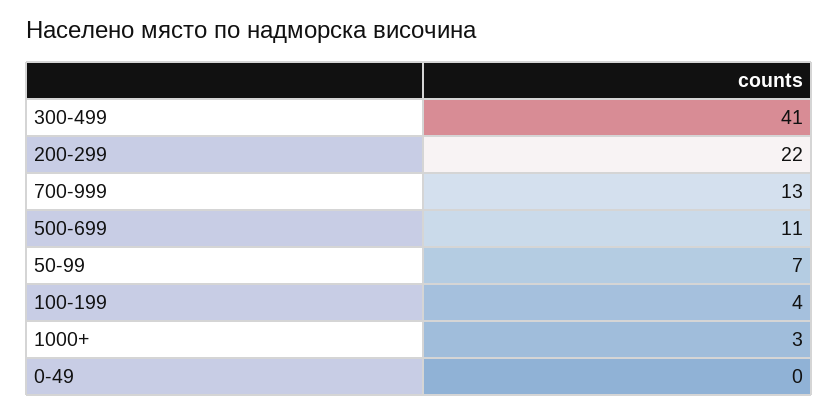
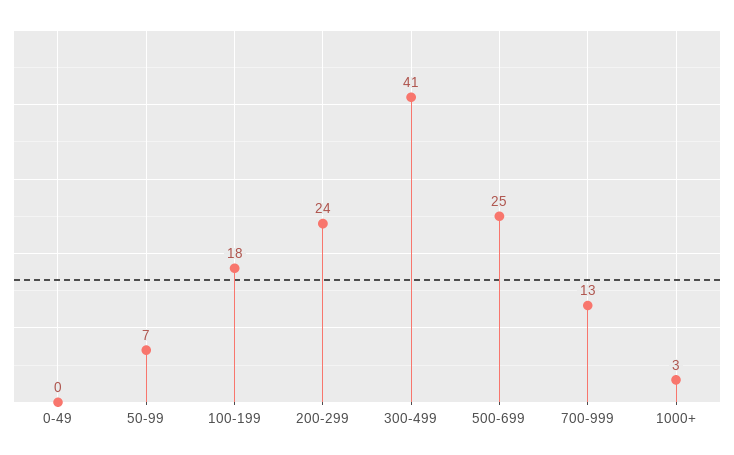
200-299: 22 -> 24
500-699: 11 -> 25
100-199: 4 -> 18

